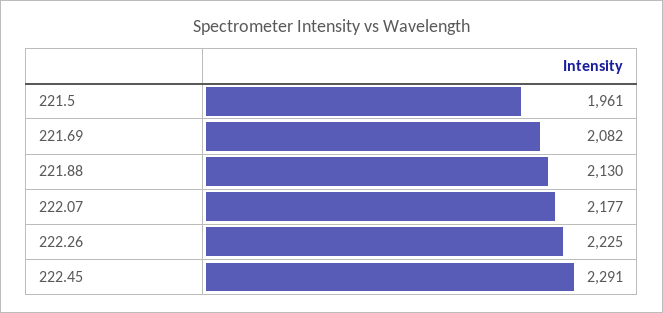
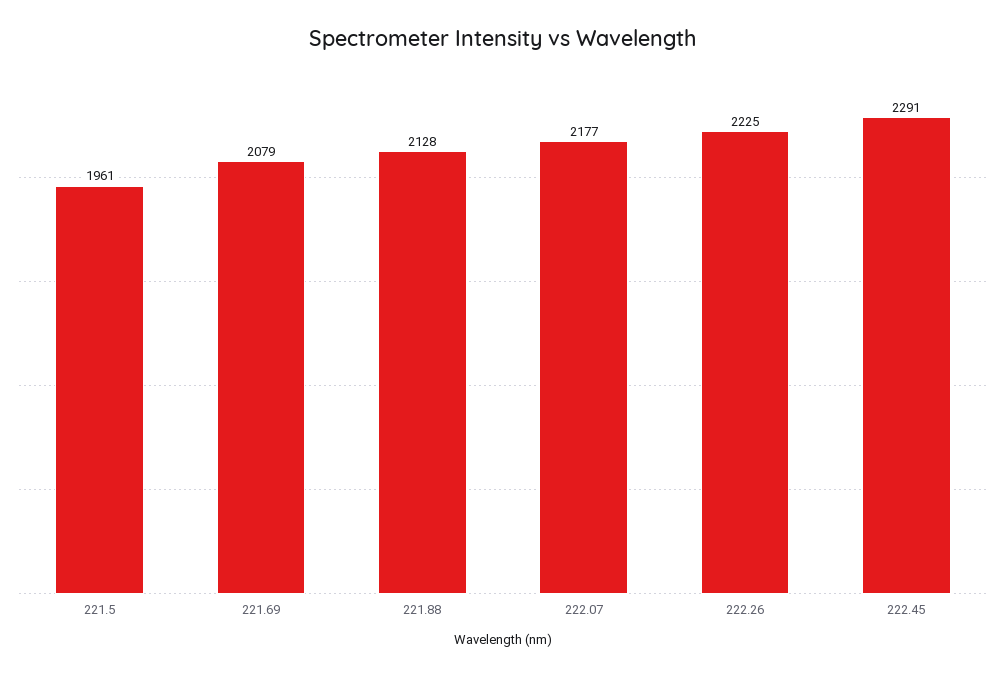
221.69: 2082 -> 2079
221.88: 2130 -> 2128

